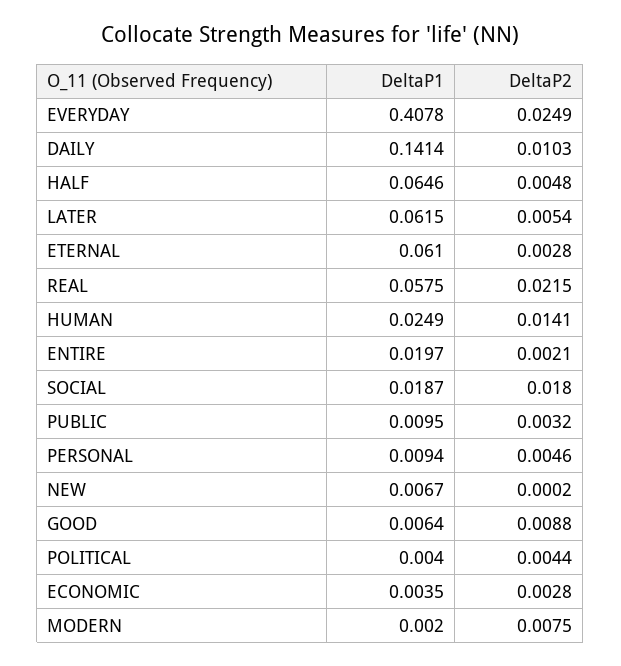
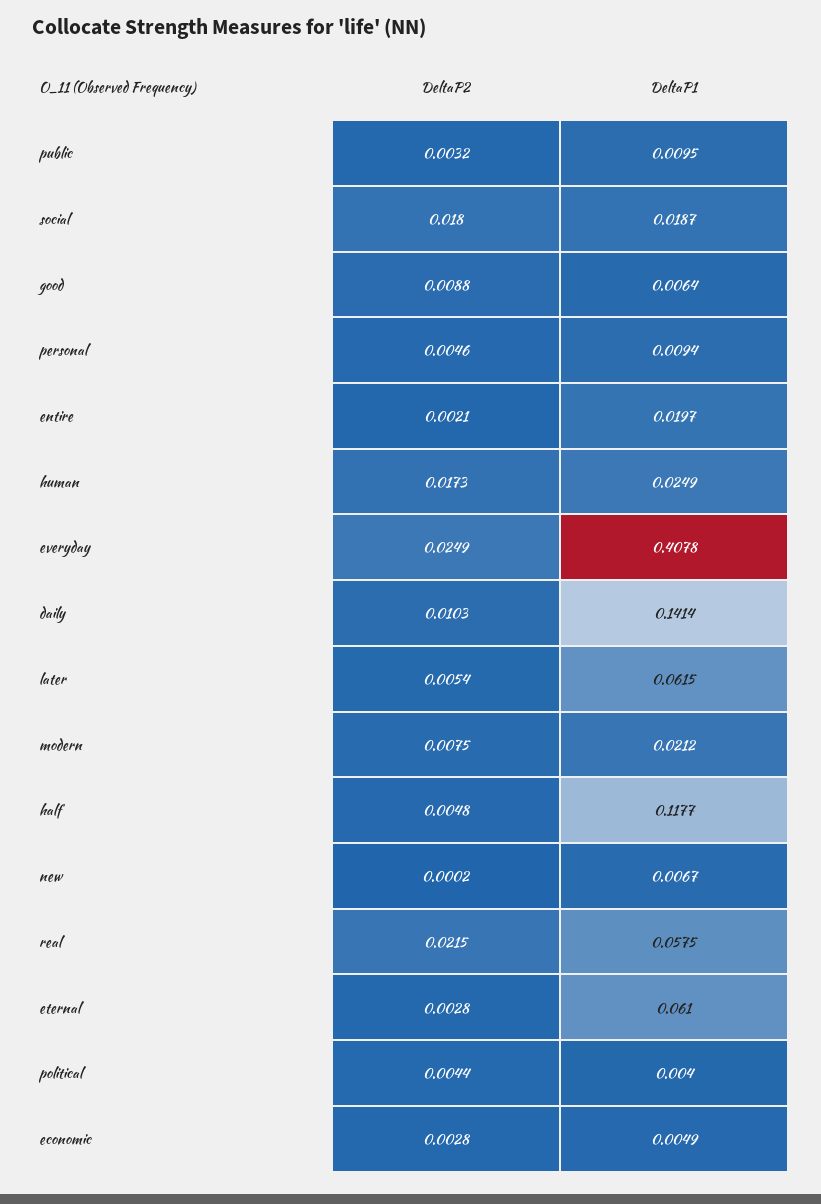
DeltaP1, HALF: 0.0646 -> 0.1177
DeltaP2, HUMAN: 0.0141 -> 0.0173
DeltaP1, ECONOMIC: 0.0035 -> 0.0049
DeltaP1, MODERN: 0.002 -> 0.0212

